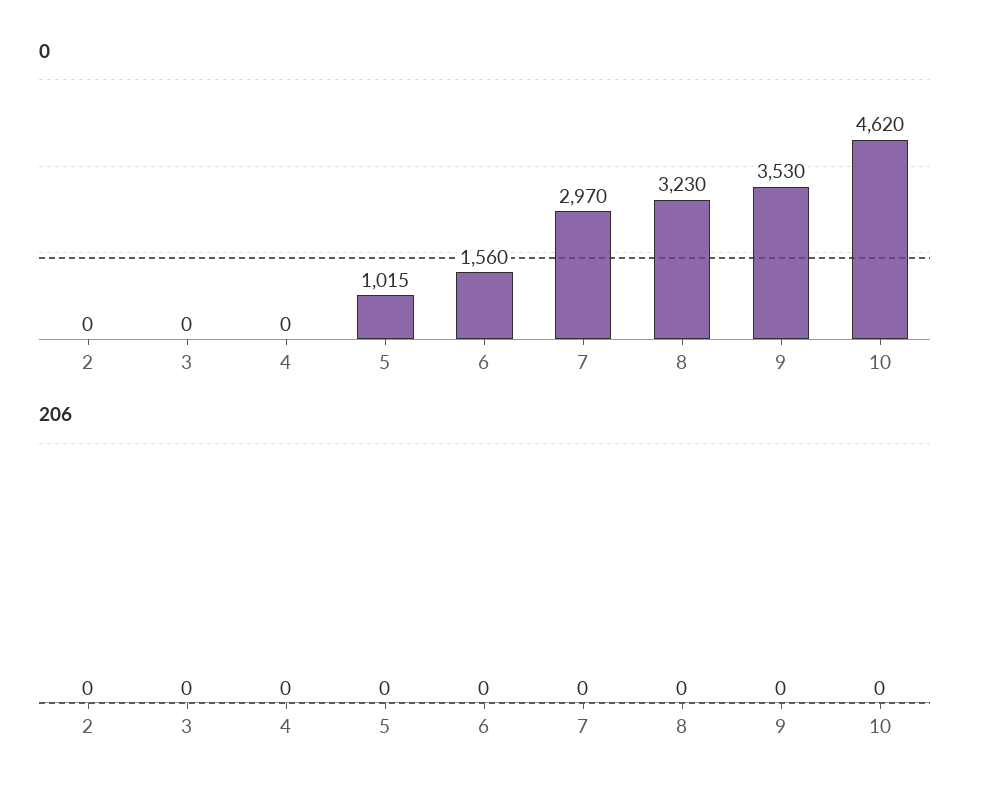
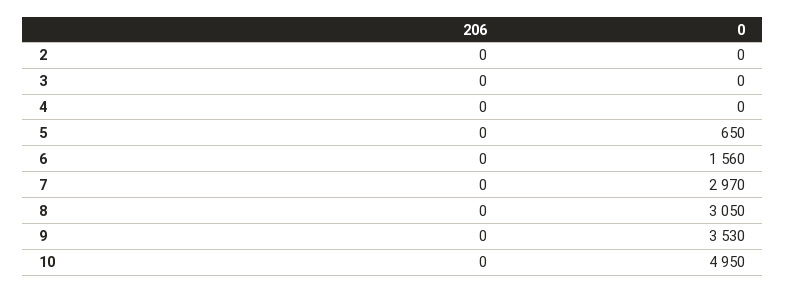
0, 5: 1015 -> 650
0, 8: 3230 -> 3050
0, 10: 4620 -> 4950

